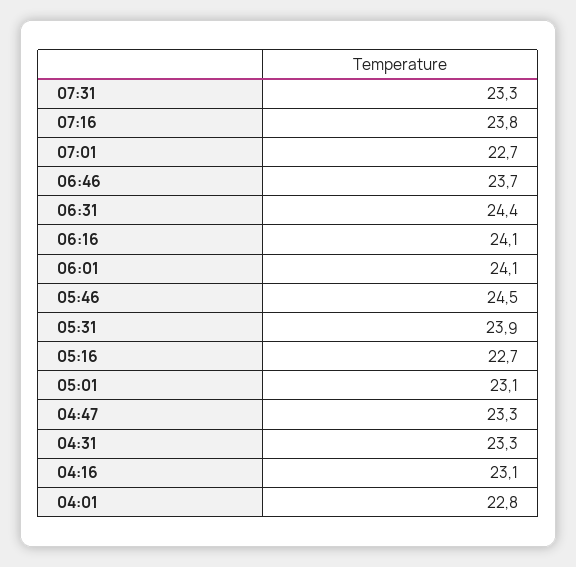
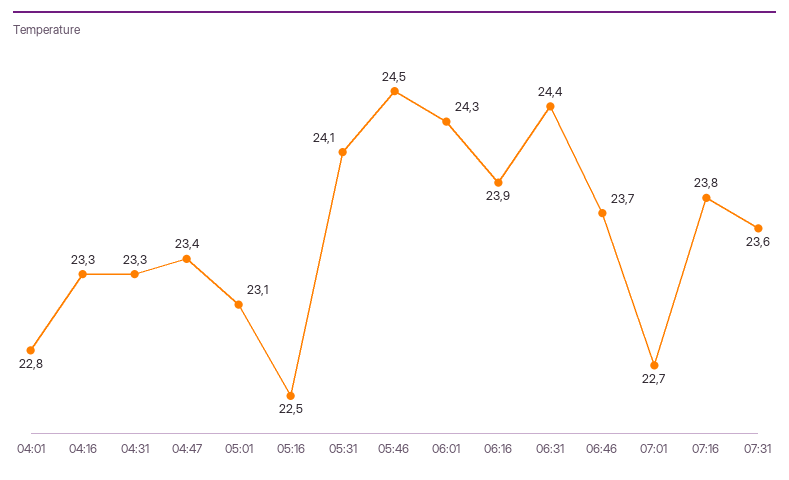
07:31: 23.3 -> 23.6
06:16: 24.1 -> 23.9
06:01: 24.1 -> 24.3
05:31: 23.9 -> 24.1
05:16: 22.7 -> 22.5
04:47: 23.3 -> 23.4
04:16: 23.1 -> 23.3

